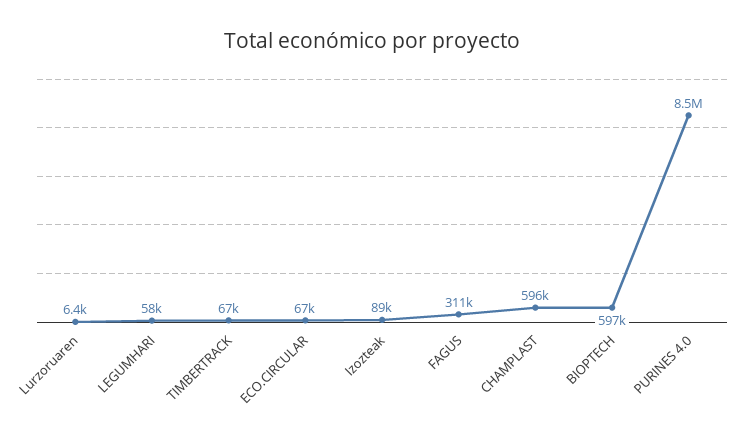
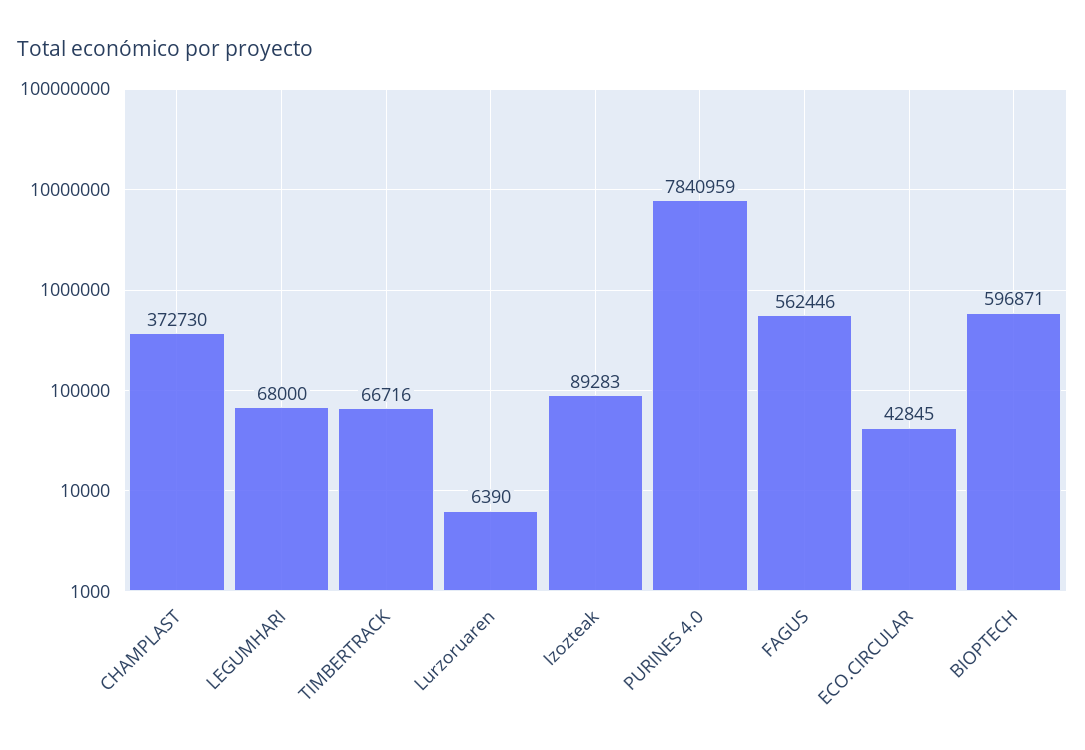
LEGUMHARI: 58000 -> 68000
ECO.CIRCULAR: 67000 -> 42845
FAGUS: 311000 -> 562446
CHAMPLAST: 596000 -> 372730
PURINES 4.0: 8500000 -> 7840959

